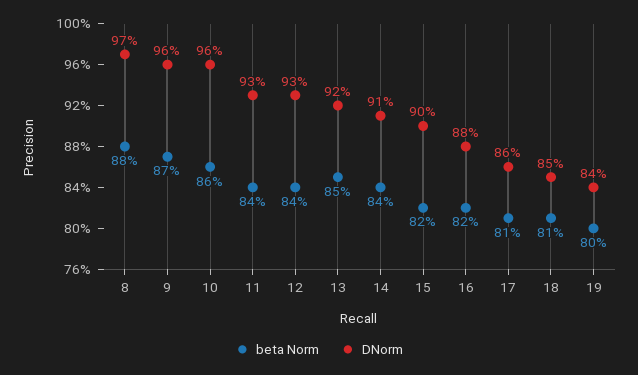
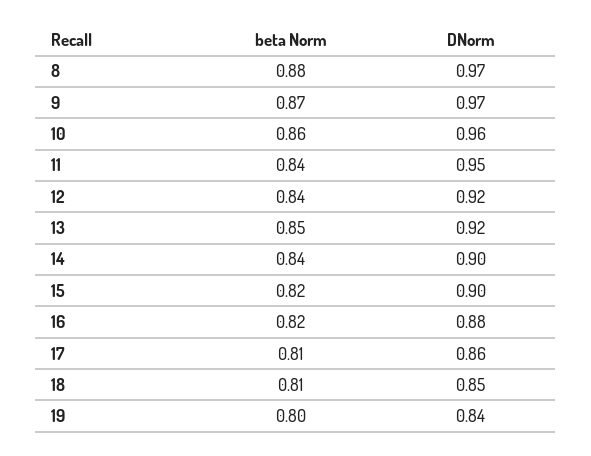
DNorm, 9: 0.96 -> 0.97
DNorm, 11: 0.93 -> 0.95
DNorm, 12: 0.93 -> 0.92
DNorm, 14: 0.91 -> 0.9

